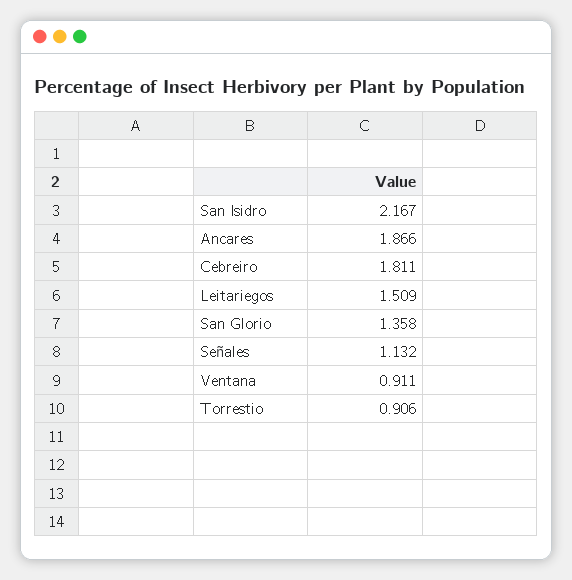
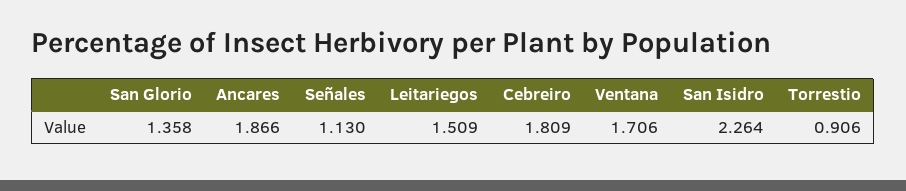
San Isidro: 2.167 -> 2.264
Cebreiro: 1.811 -> 1.809
Señales: 1.132 -> 1.13
Ventana: 0.911 -> 1.706

